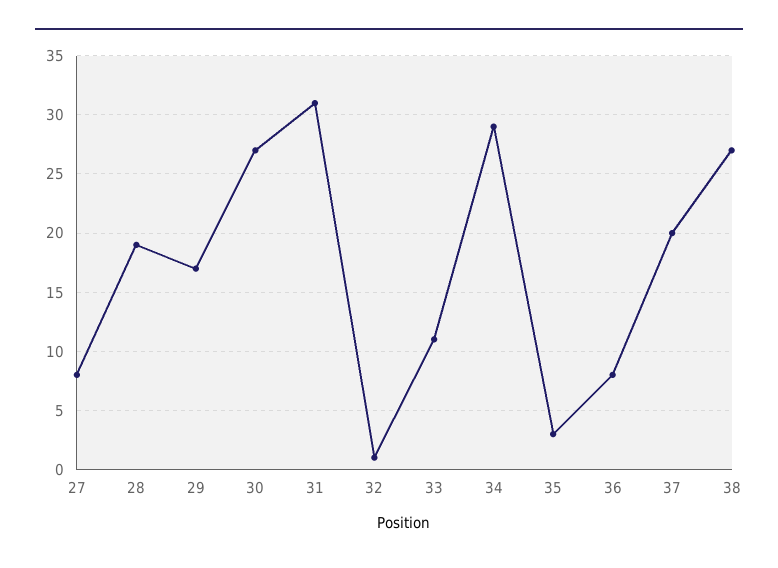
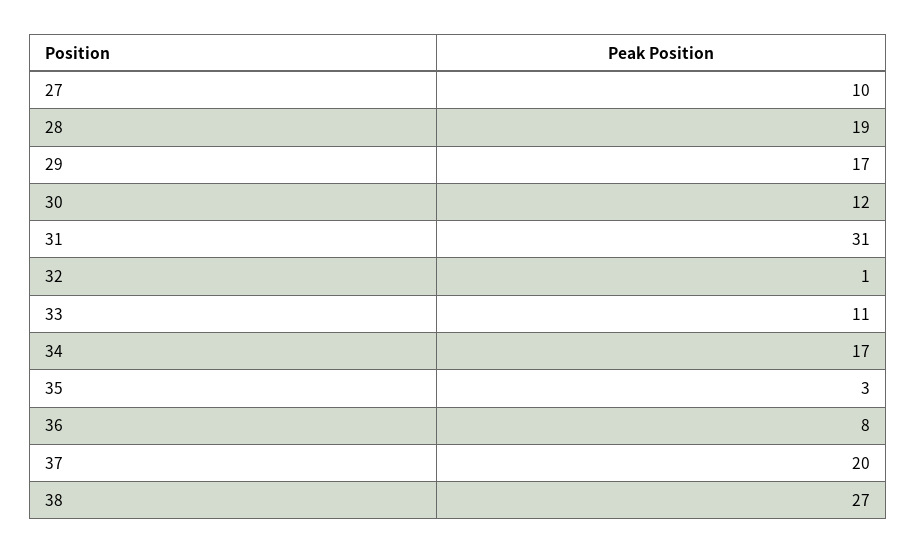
27: 8 -> 10
30: 27 -> 12
34: 29 -> 17

